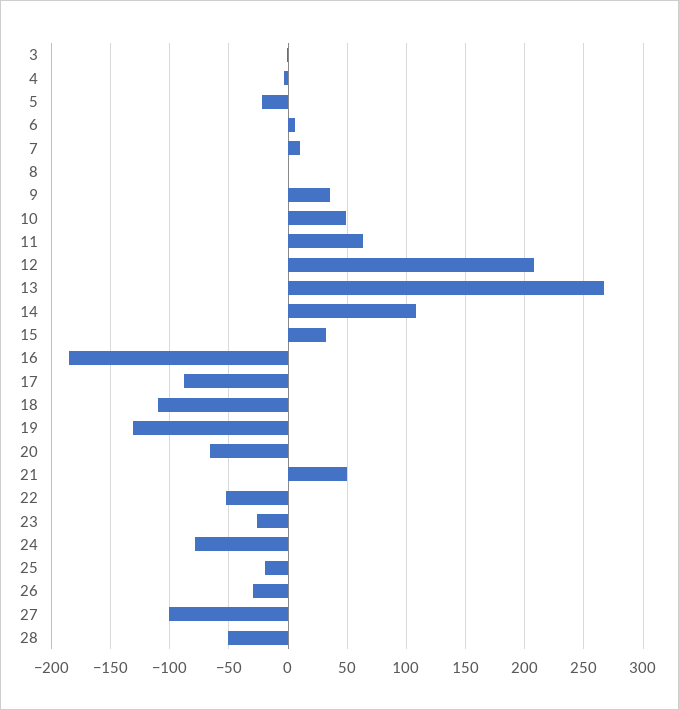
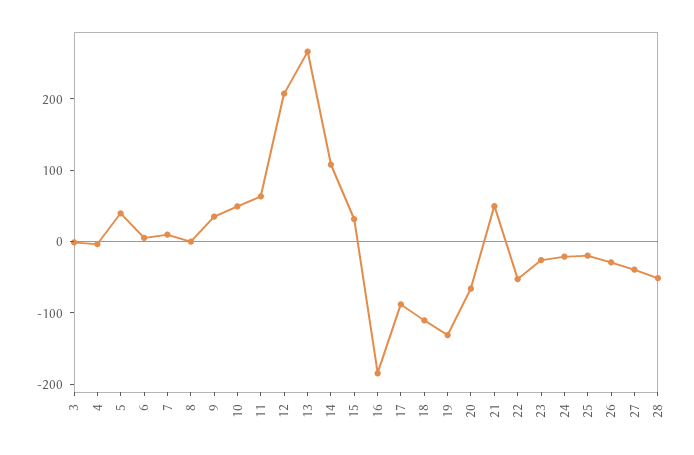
5: -20 -> 40
24: -80 -> -20
27: -100 -> -40

